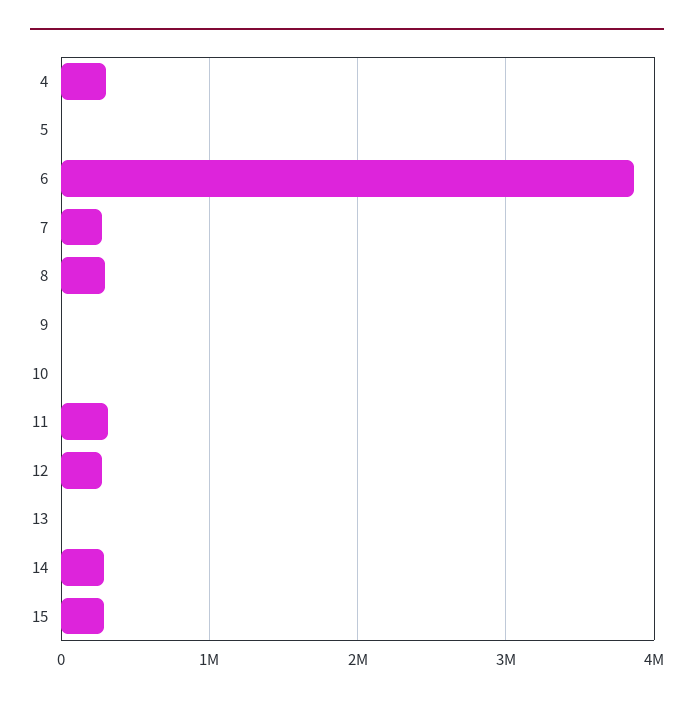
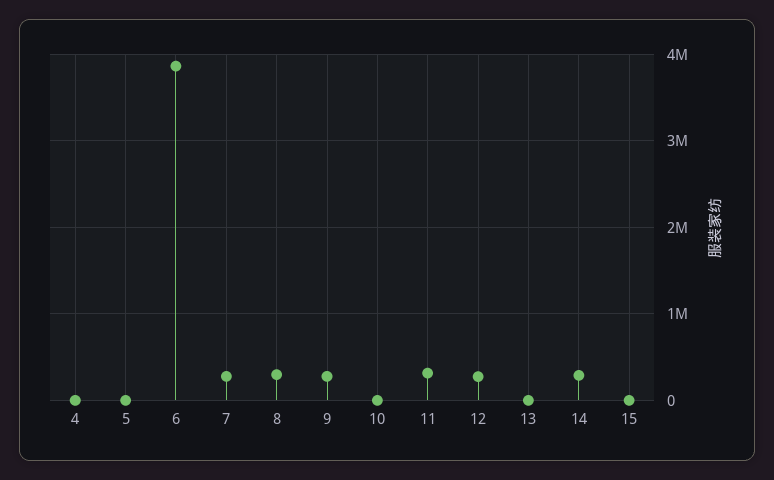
4: 300000 -> 0
9: 0 -> 300000
15: 300000 -> 0

